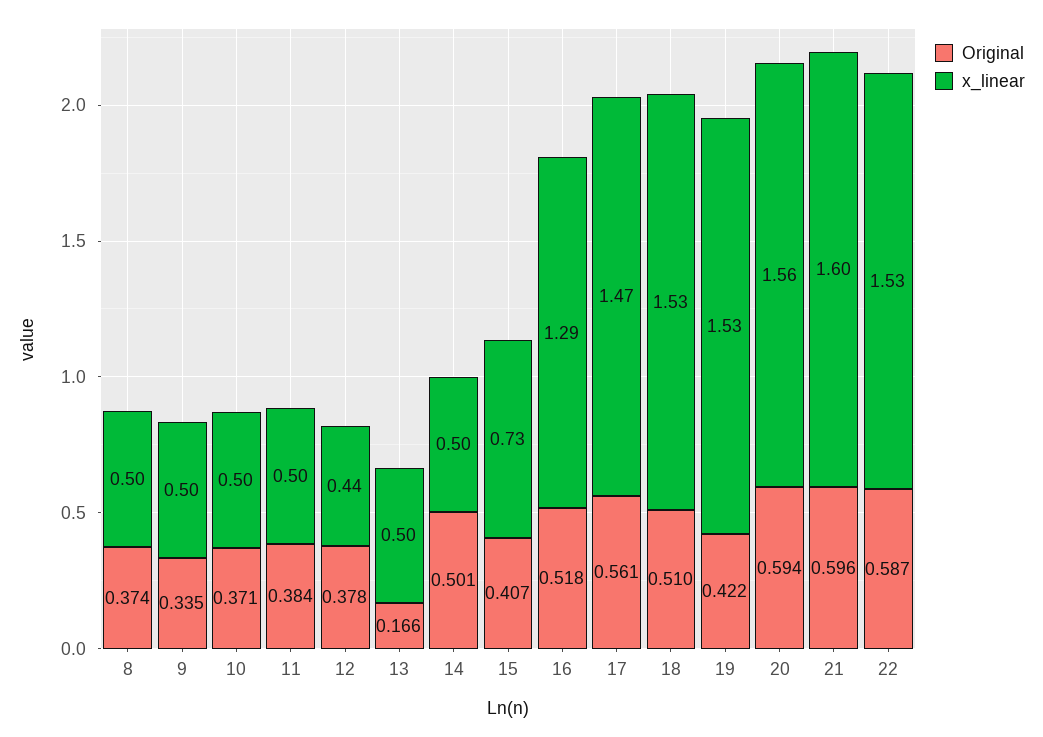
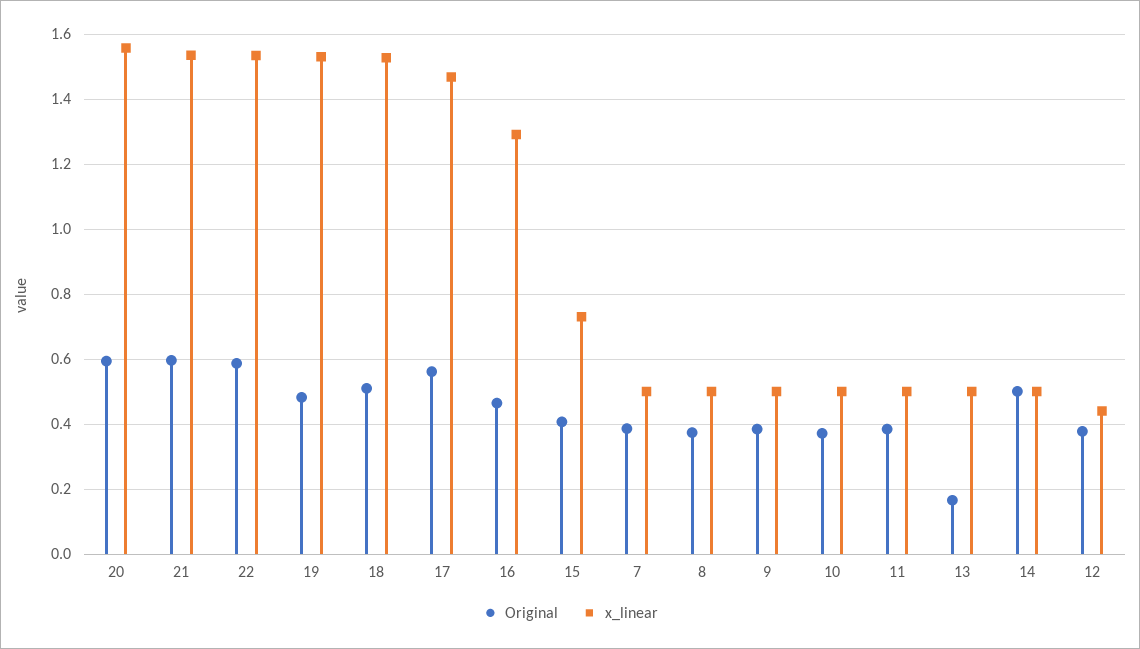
Original, 9: 0.335 -> 0.38
Original, 16: 0.518 -> 0.46
Original, 19: 0.422 -> 0.48
x_linear, 21: 1.6 -> 1.54
Original, 7: none -> 0.38
x_linear, 7: none -> 0.5

